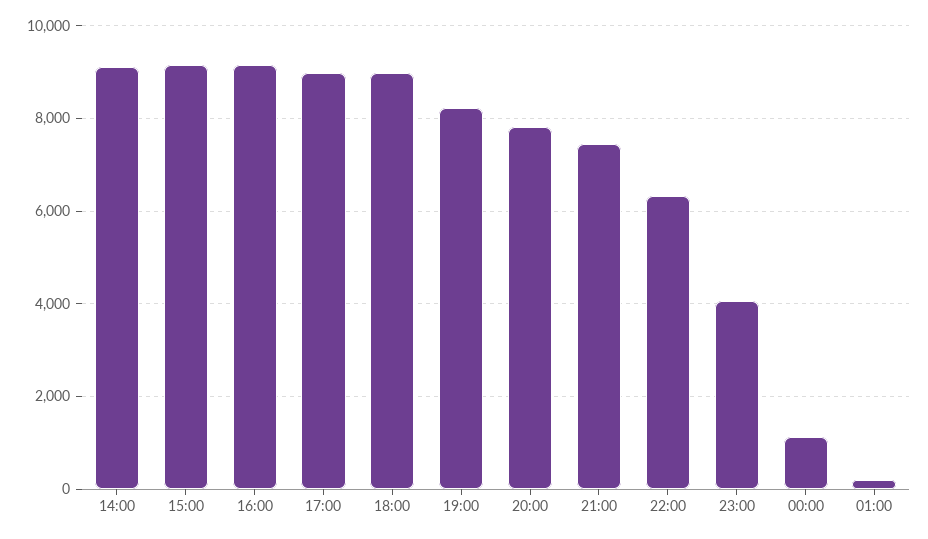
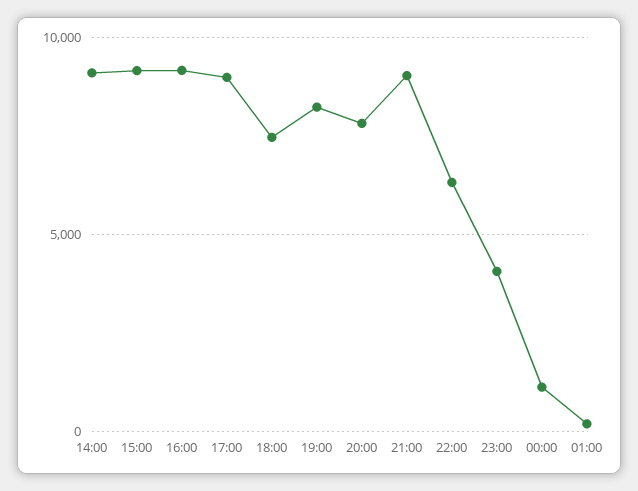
18:00: 9000 -> 7500
21:00: 7400 -> 9000

